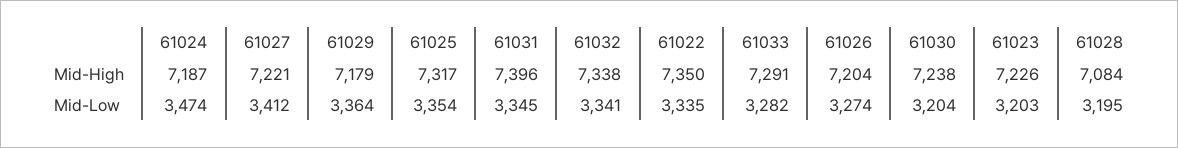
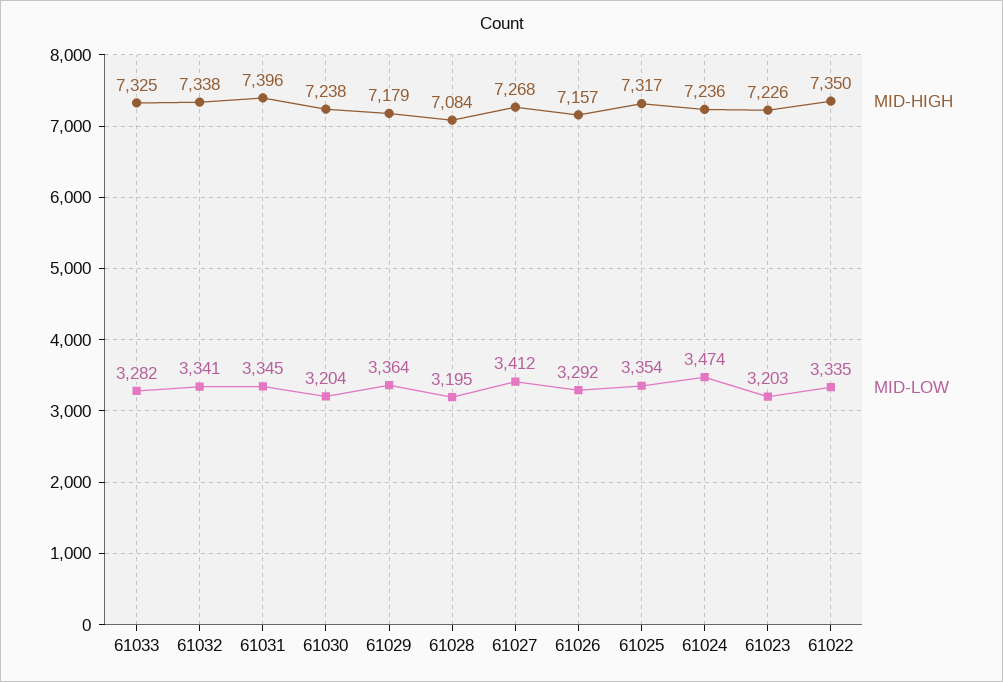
Mid-High, 61024: 7187 -> 7236
Mid-High, 61027: 7221 -> 7268
Mid-High, 61033: 7291 -> 7325
Mid-High, 61026: 7204 -> 7157
Mid-Low, 61026: 3274 -> 3292

